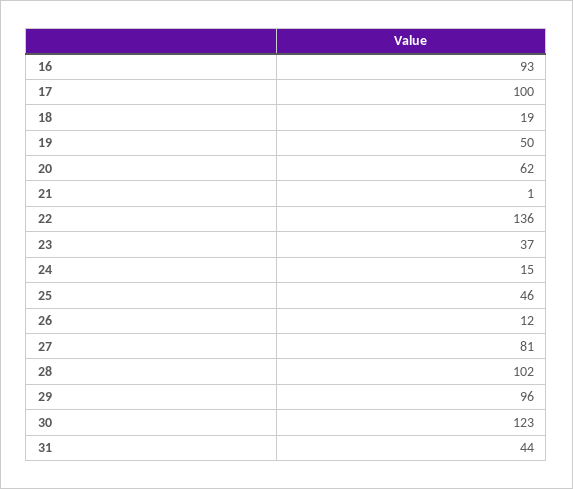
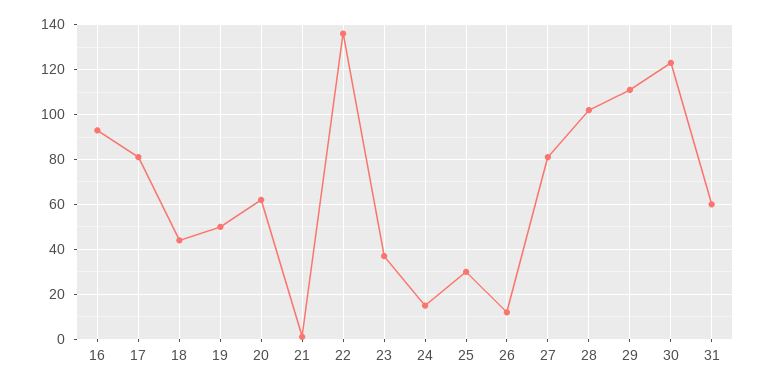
17: 100 -> 80
18: 19 -> 45
25: 46 -> 30
29: 96 -> 110
31: 44 -> 60

